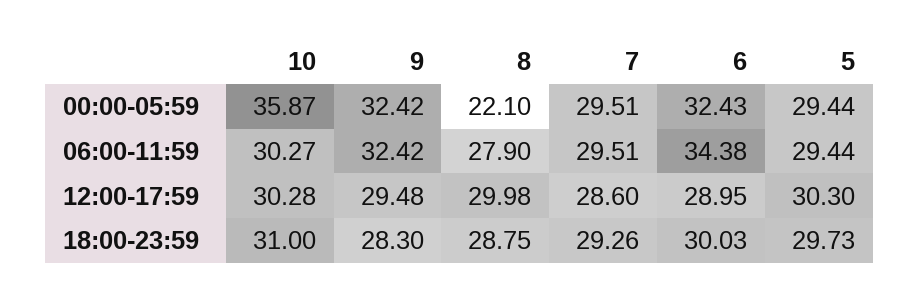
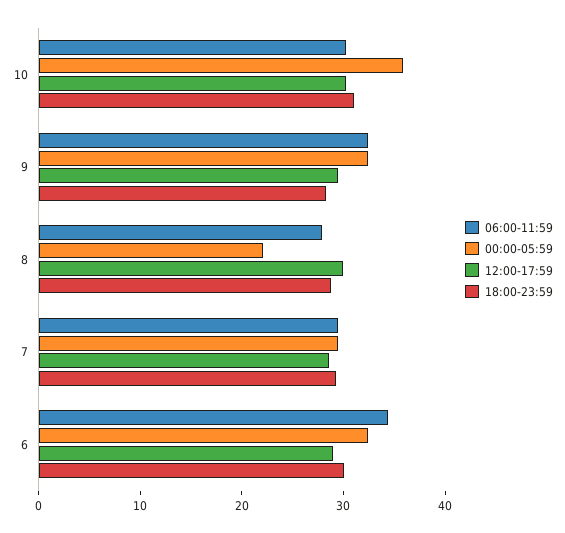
00:00-05:59, 5: 29.44 -> none
06:00-11:59, 5: 29.44 -> none
12:00-17:59, 5: 30.3 -> none
18:00-23:59, 5: 29.73 -> none

